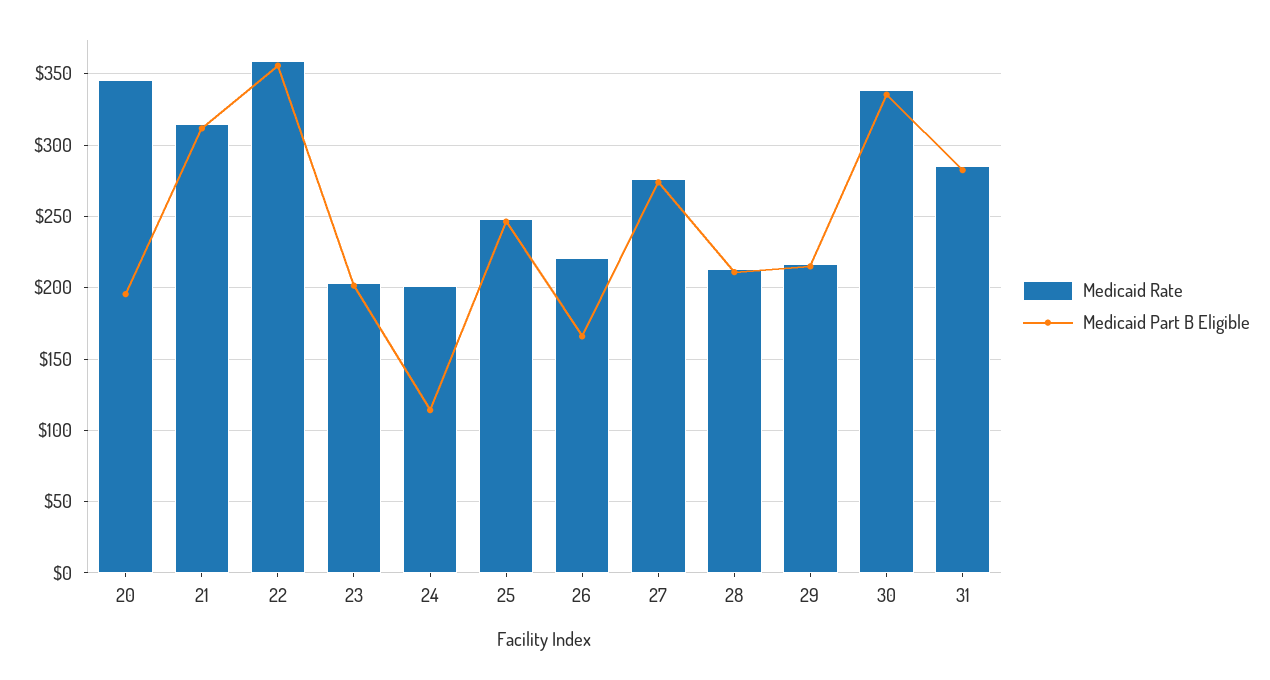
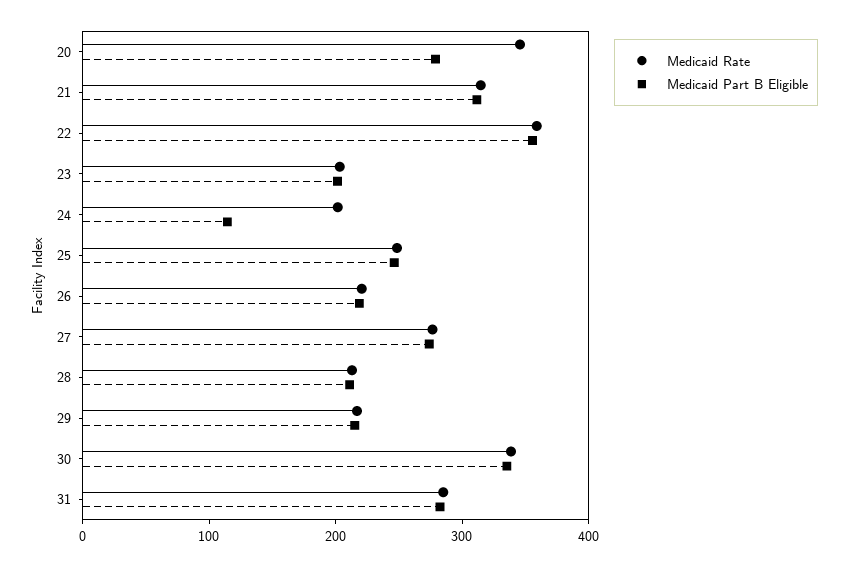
Medicaid Part B Eligible, 20: 195 -> 280
Medicaid Part B Eligible, 26: 165 -> 220

